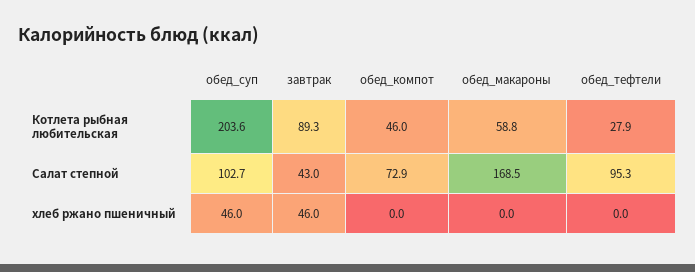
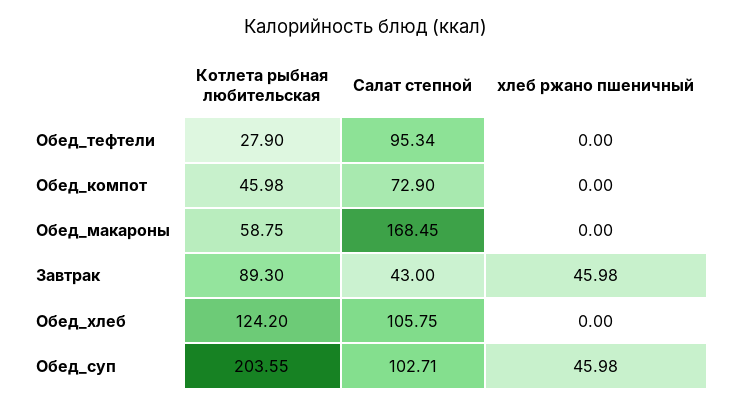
Обед_хлеб, Котлета рыбная любительская: none -> 124.2
Обед_хлеб, Салат степной: none -> 105.75
Обед_хлеб, хлеб ржано пшеничный: none -> 0

